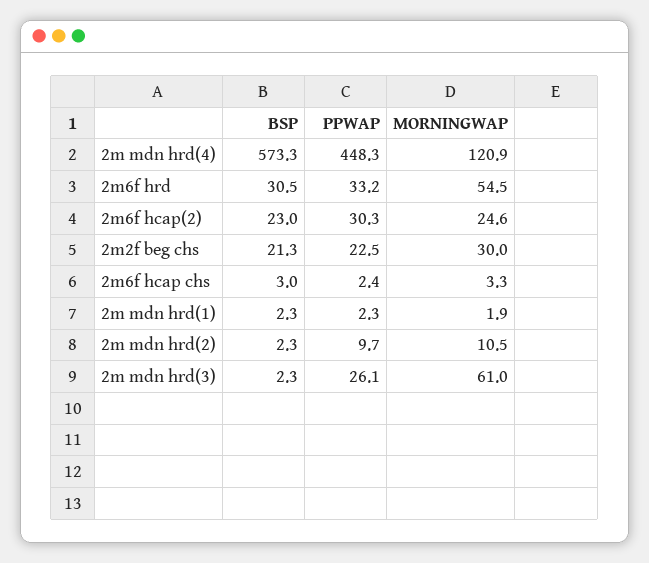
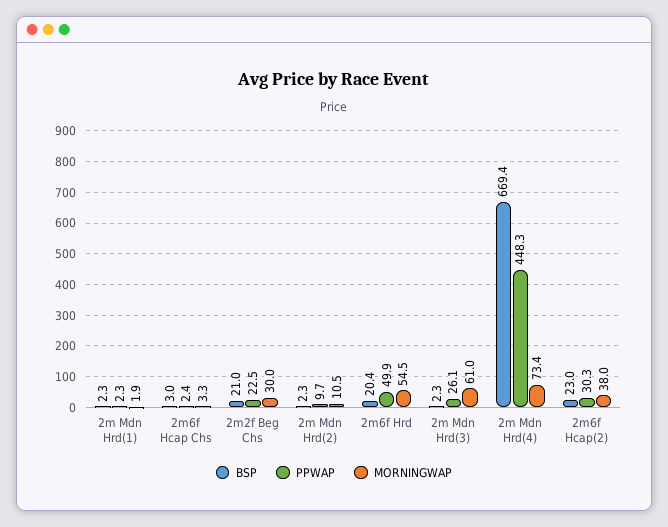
BSP, 2m mdn hrd(4): 573.3 -> 669.4
MORNINGWAP, 2m mdn hrd(4): 120.9 -> 73.4
BSP, 2m6f hrd: 30.5 -> 20.4
PPWAP, 2m6f hrd: 33.2 -> 49.9
MORNINGWAP, 2m6f hcap(2): 24.6 -> 38
BSP, 2m2f beg chs: 21.3 -> 21

